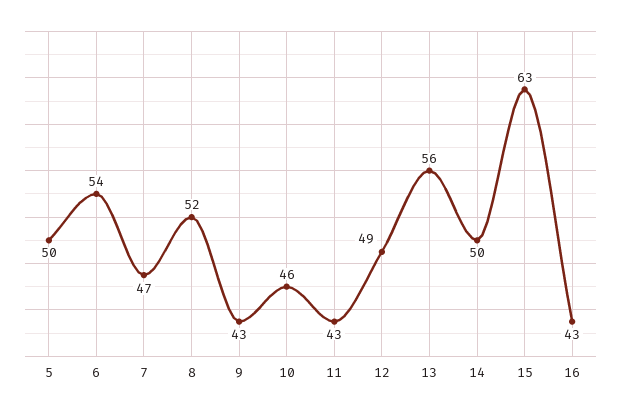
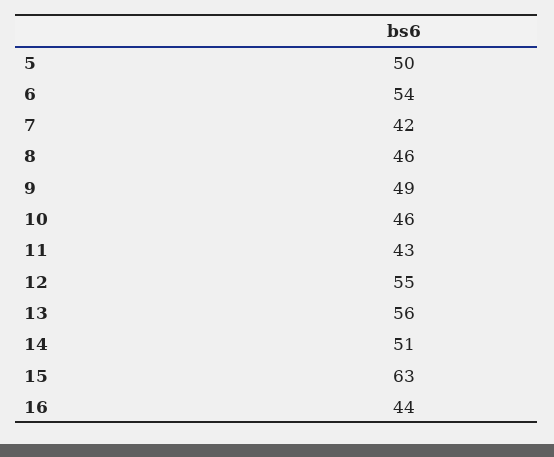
7: 47 -> 42
8: 52 -> 46
9: 43 -> 49
12: 49 -> 55
14: 50 -> 51
16: 43 -> 44

